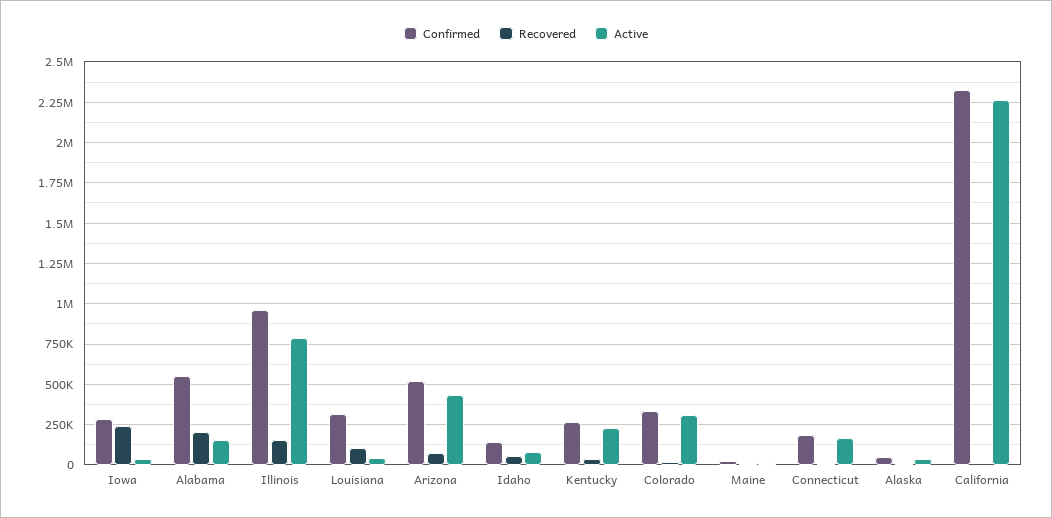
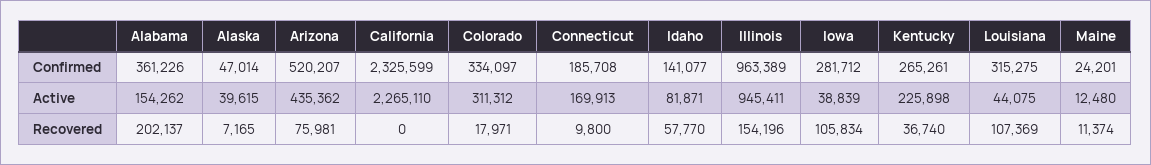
Recovered, Iowa: 250000 -> 105834
Confirmed, Alabama: 550000 -> 361226
Active, Illinois: 800000 -> 945411

